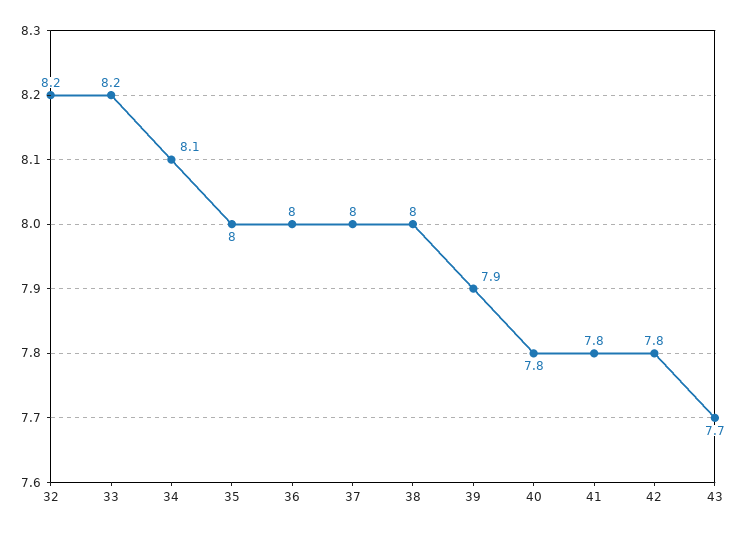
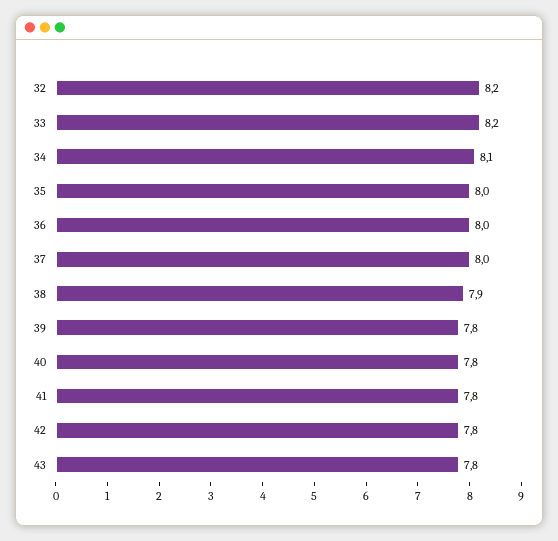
38: 8 -> 7.9
39: 7.9 -> 7.8
43: 7.7 -> 7.8

